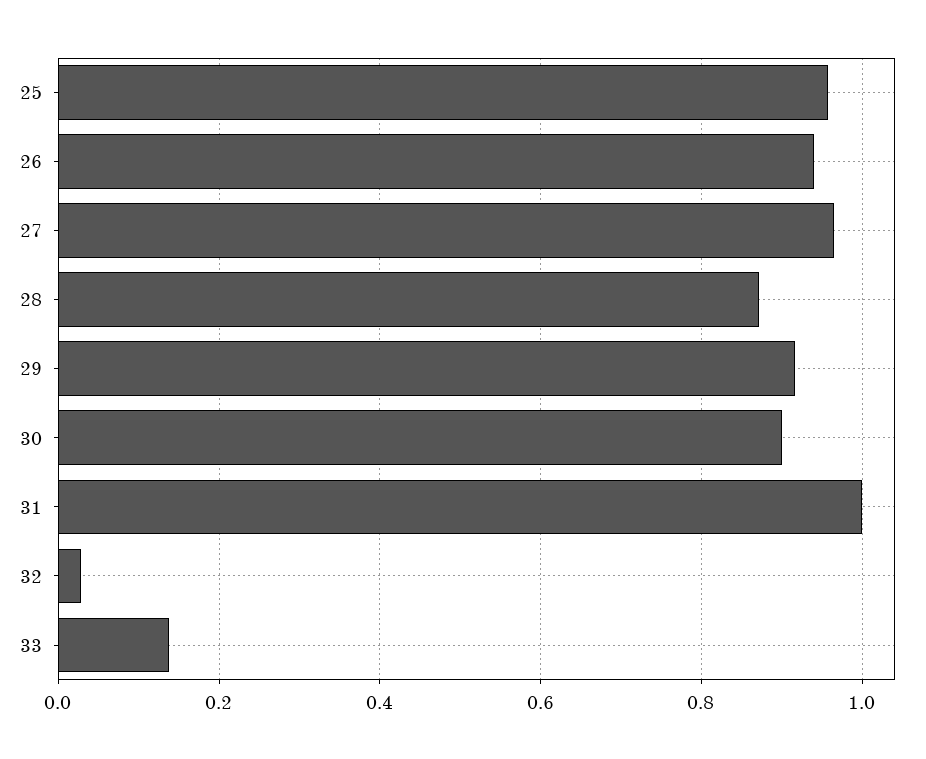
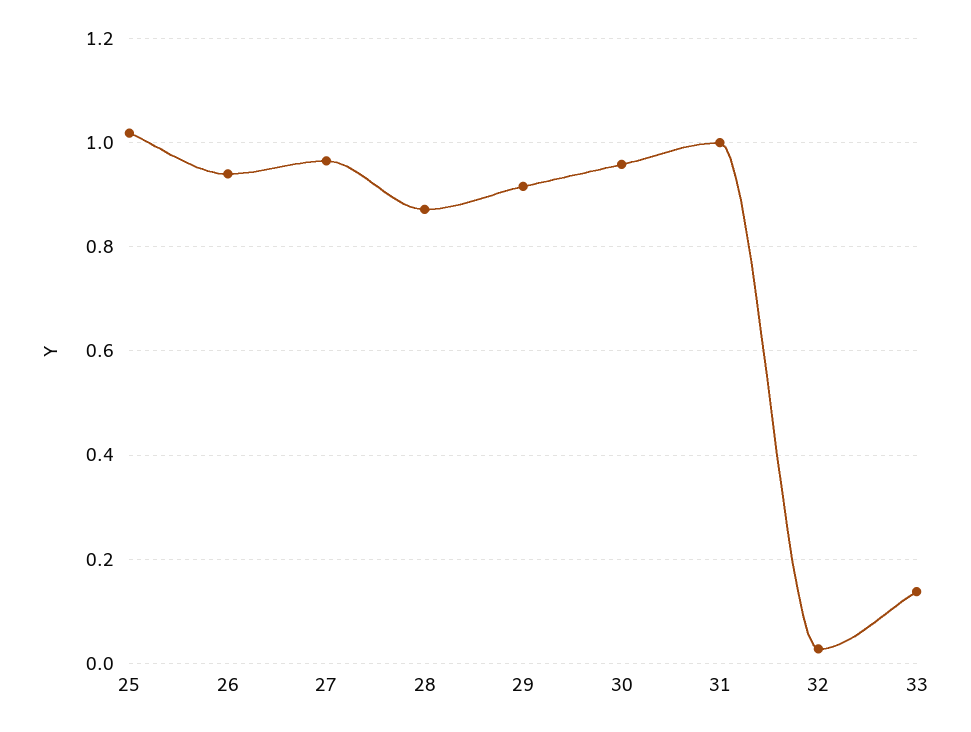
25: 0.96 -> 1.02
30: 0.9 -> 0.96

